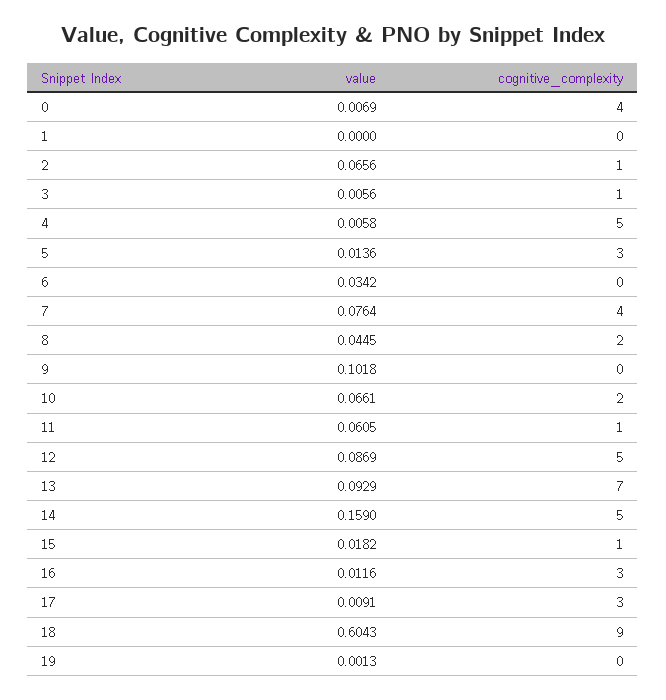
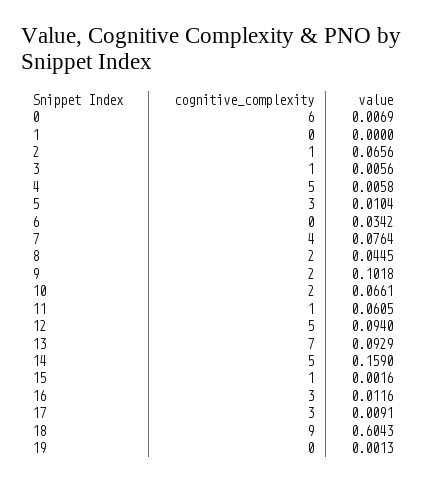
cognitive_complexity, 0: 4 -> 6
value, 5: 0.0136 -> 0.0104
cognitive_complexity, 9: 0 -> 2
value, 12: 0.0869 -> 0.094
value, 15: 0.0182 -> 0.0016

